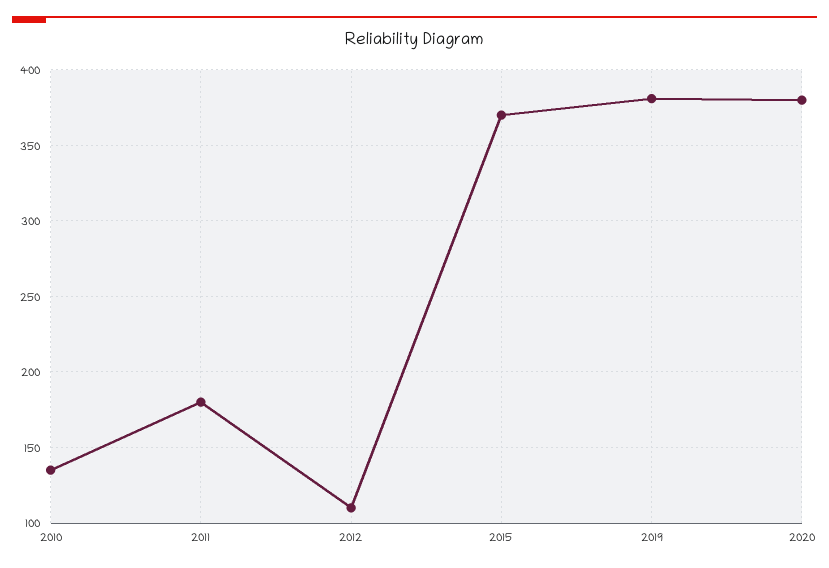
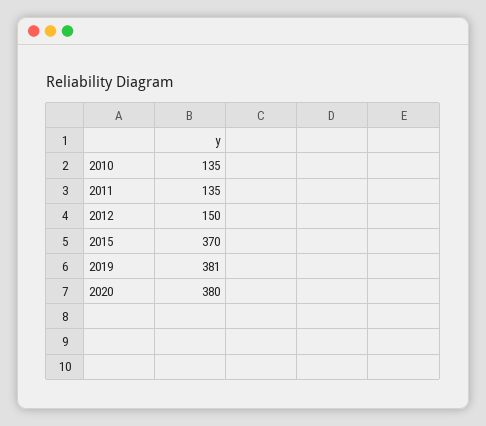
2011: 180 -> 135
2012: 110 -> 150

